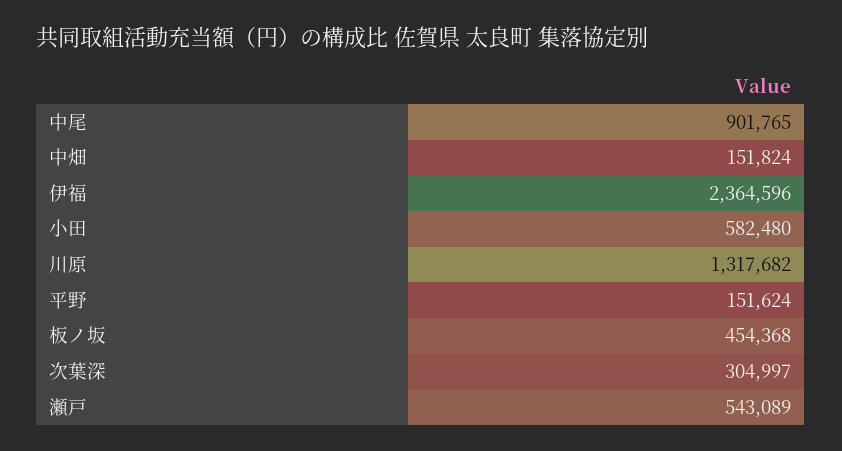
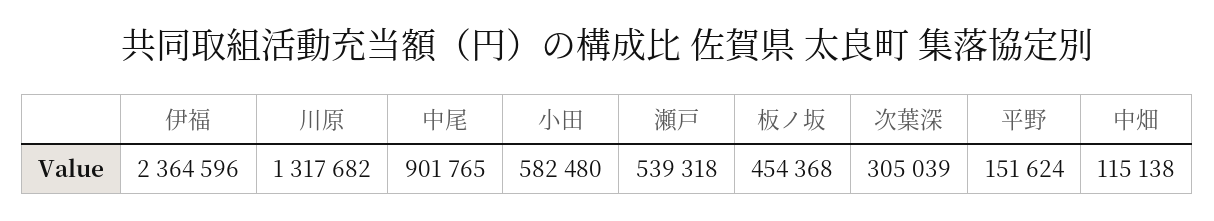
中畑: 151824 -> 115138
次葉深: 304997 -> 305039
瀬戸: 543089 -> 539318

